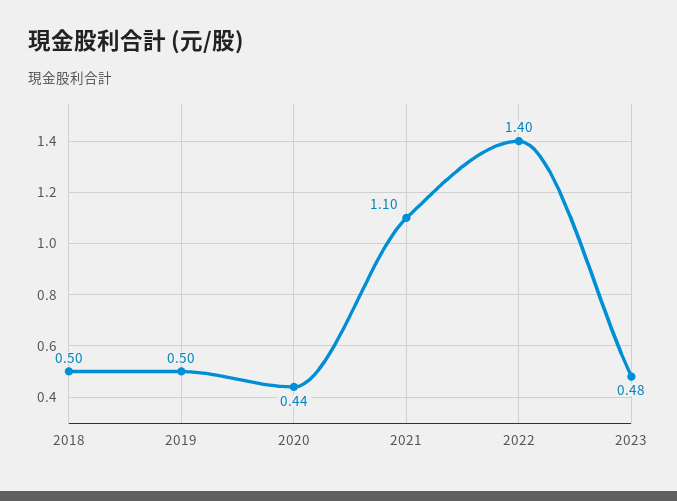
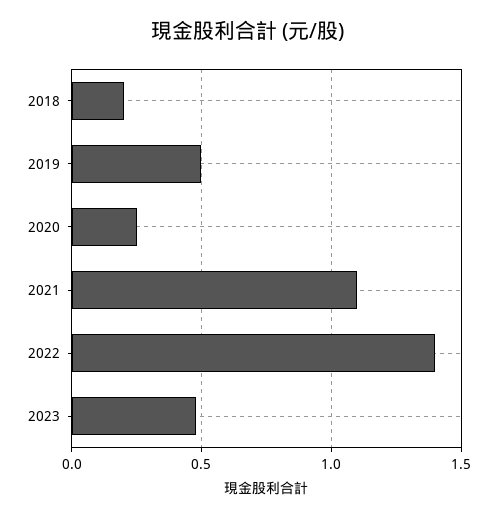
2018: 0.5 -> 0.2
2020: 0.44 -> 0.25

